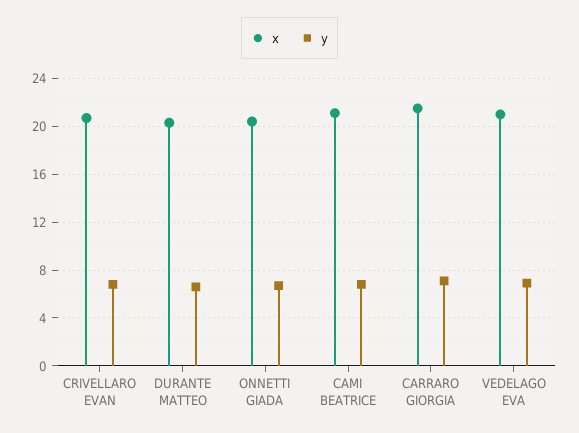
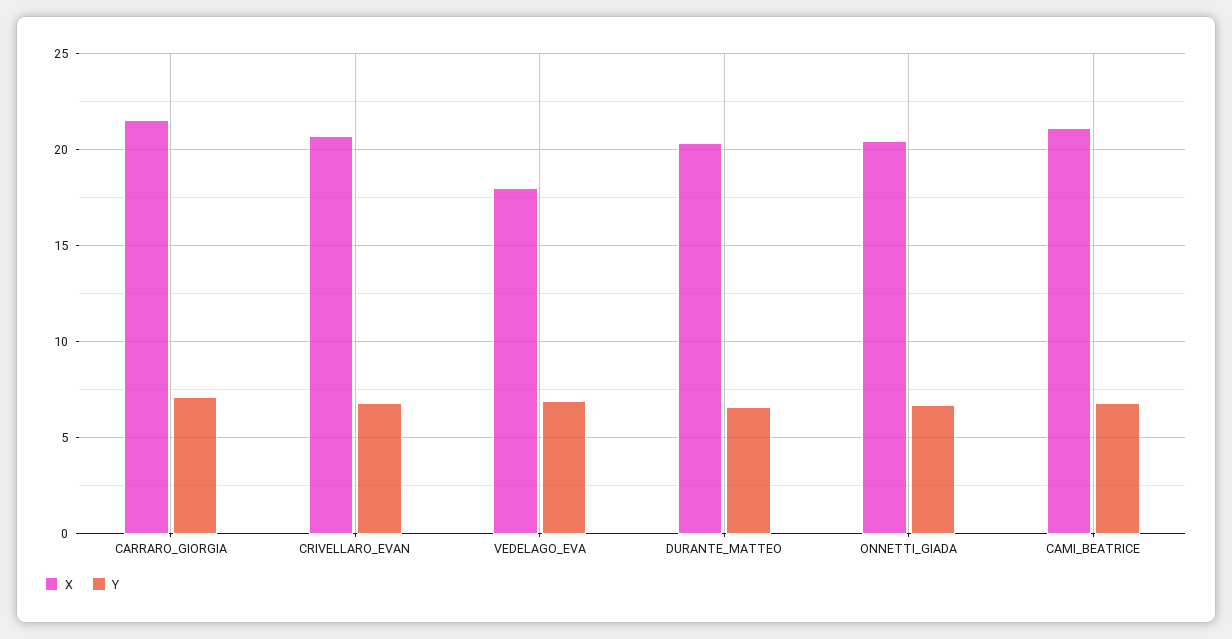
x, VEDELAGO EVA: 21 -> 18

